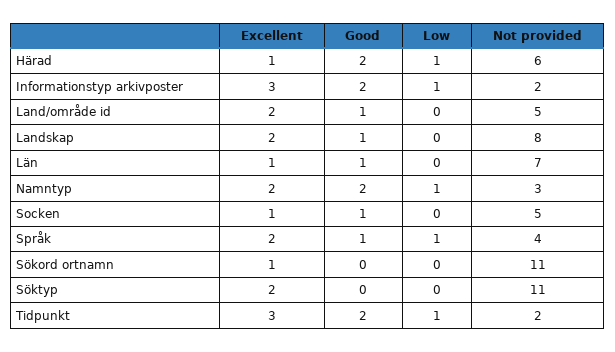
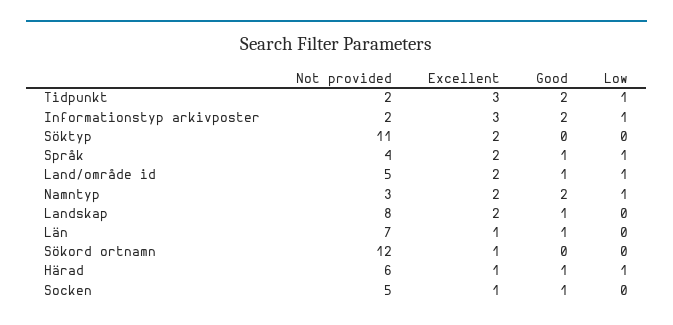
Good, Härad: 2 -> 1
Low, Land/område id: 0 -> 1
Not provided, Sökord ortnamn: 11 -> 12

